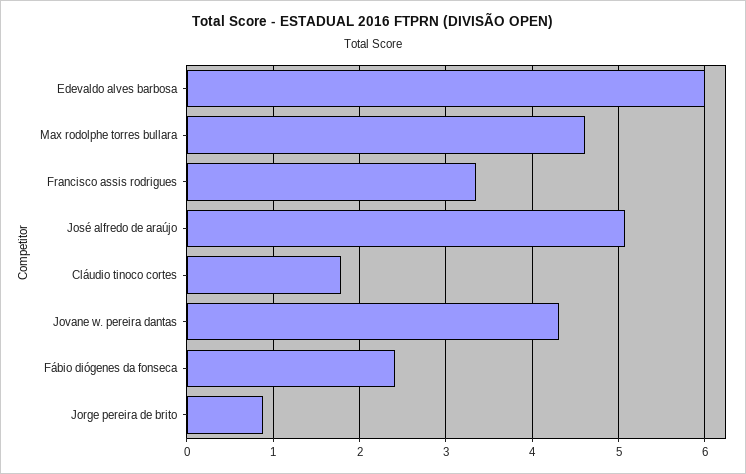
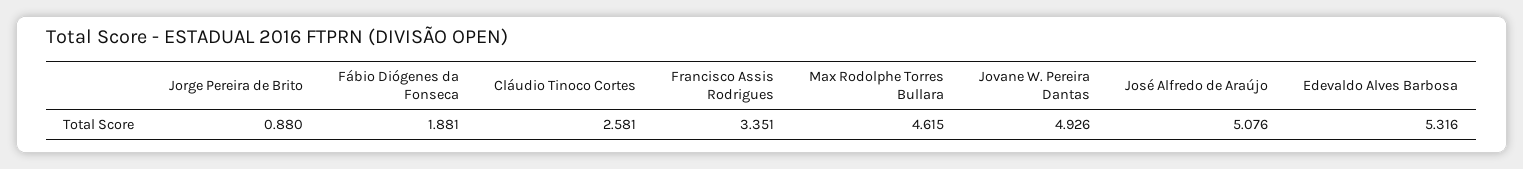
Edevaldo alves barbosa: 6 -> 5.316
Cláudio tinoco cortes: 1.8 -> 2.581
Jovane w. pereira dantas: 4.3 -> 4.926
Fábio diógenes da fonseca: 2.4 -> 1.881

